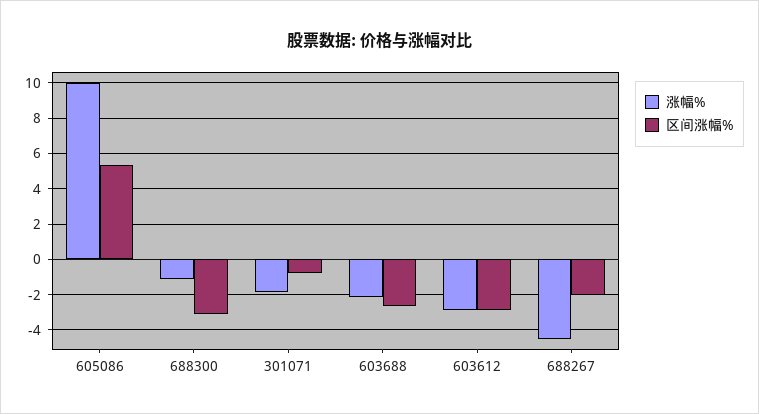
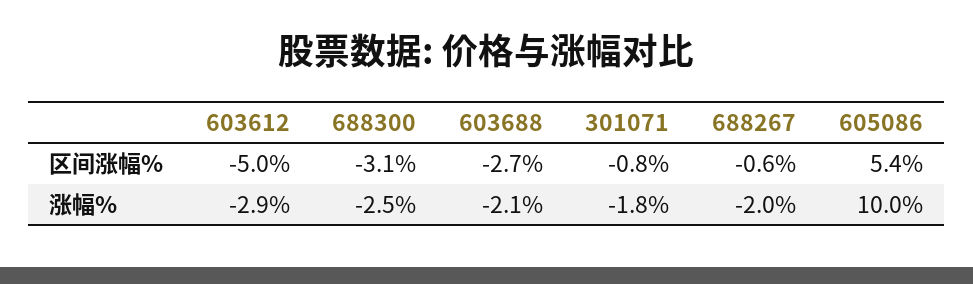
涨幅%, 688300: -1 -> -2.5
区间涨幅%, 603612: -3 -> -5
涨幅%, 688267: -4.5 -> -2
区间涨幅%, 688267: -2 -> -0.6

